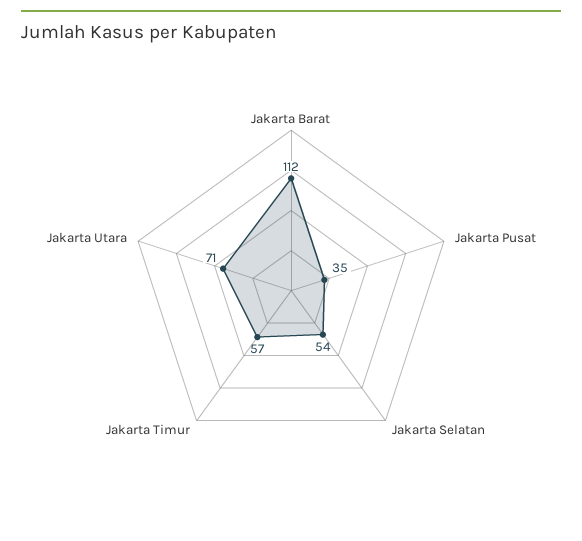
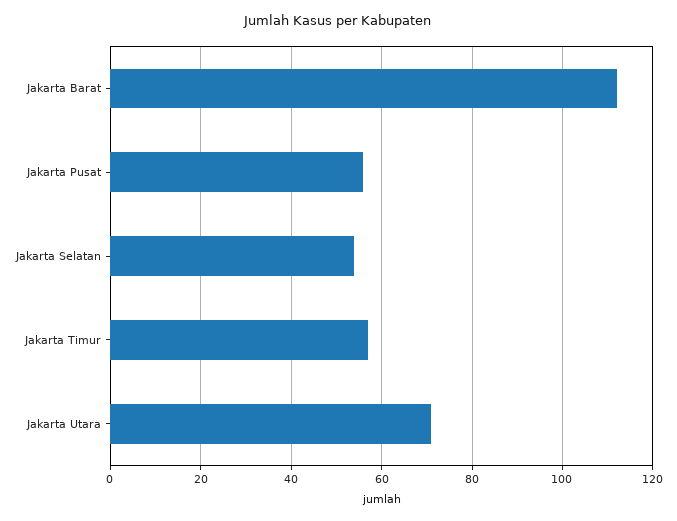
Jakarta Pusat: 35 -> 55

